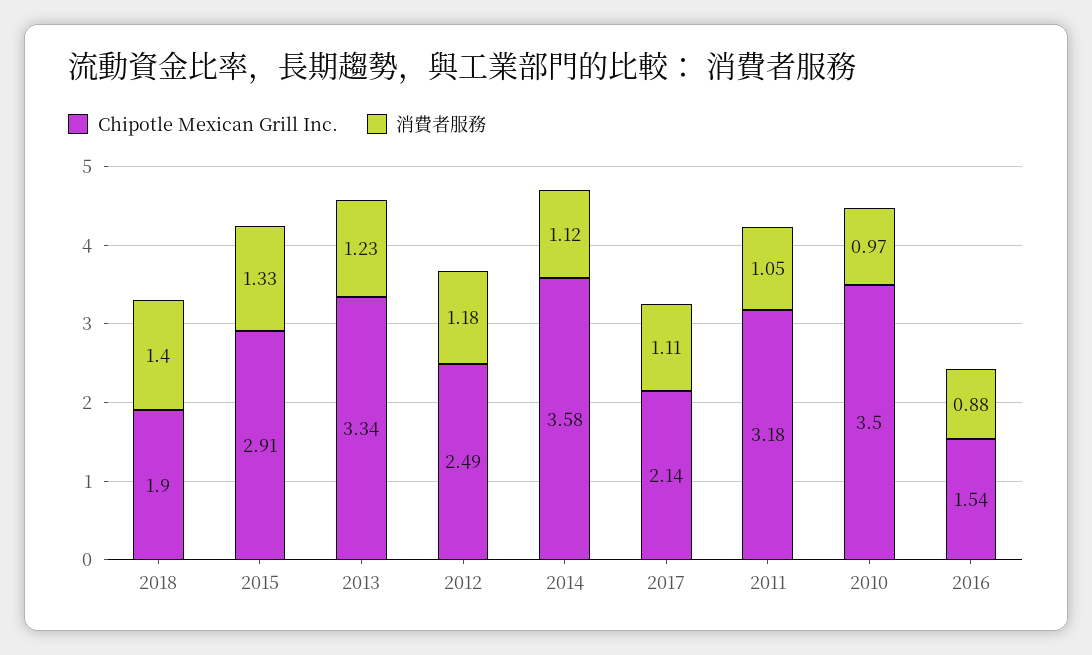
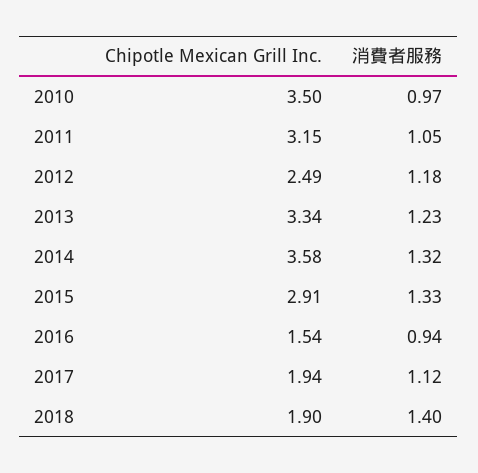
消費者服務, 2014: 1.12 -> 1.32
Chipotle Mexican Grill Inc., 2017: 2.14 -> 1.94
消費者服務, 2017: 1.11 -> 1.12
Chipotle Mexican Grill Inc., 2011: 3.18 -> 3.15
消費者服務, 2016: 0.88 -> 0.94

